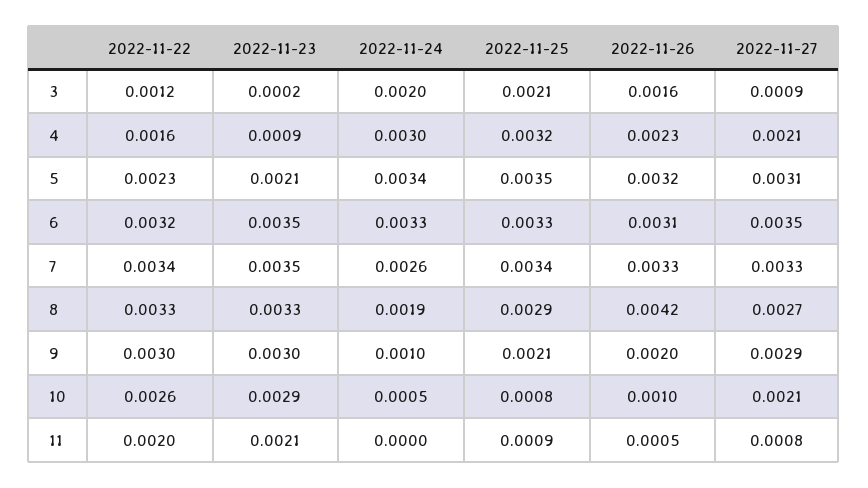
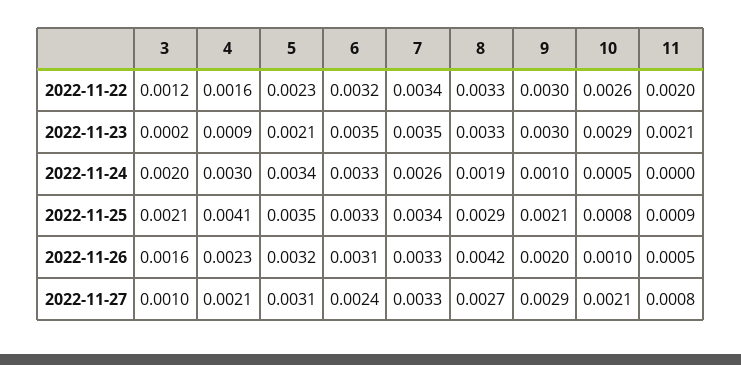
2022-11-27, 3: 0.0009 -> 0.001
2022-11-25, 4: 0.0032 -> 0.0041
2022-11-27, 6: 0.0035 -> 0.0024

